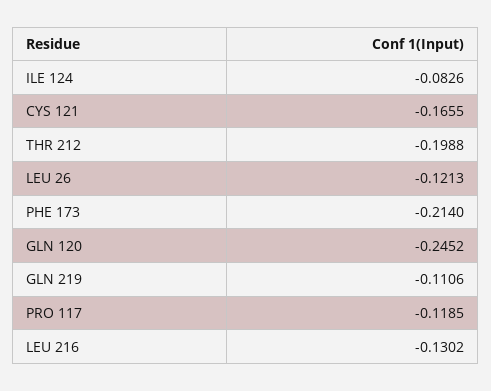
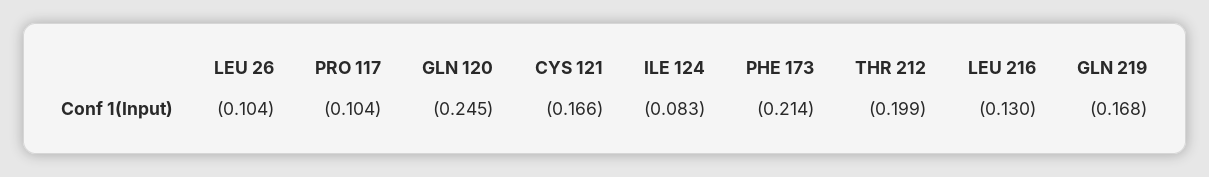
LEU 26: -0.1213 -> -0.104
GLN 219: -0.1106 -> -0.168
PRO 117: -0.1185 -> -0.104

